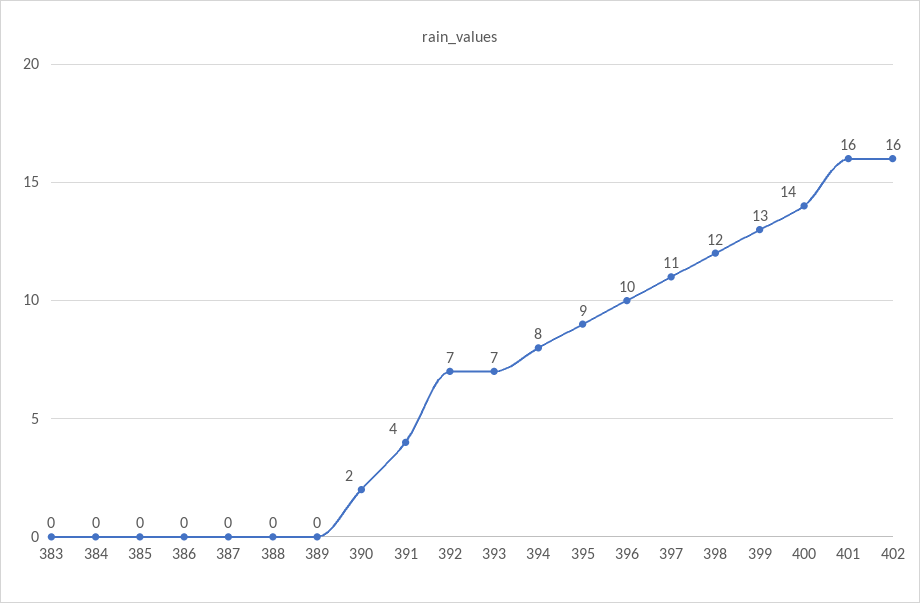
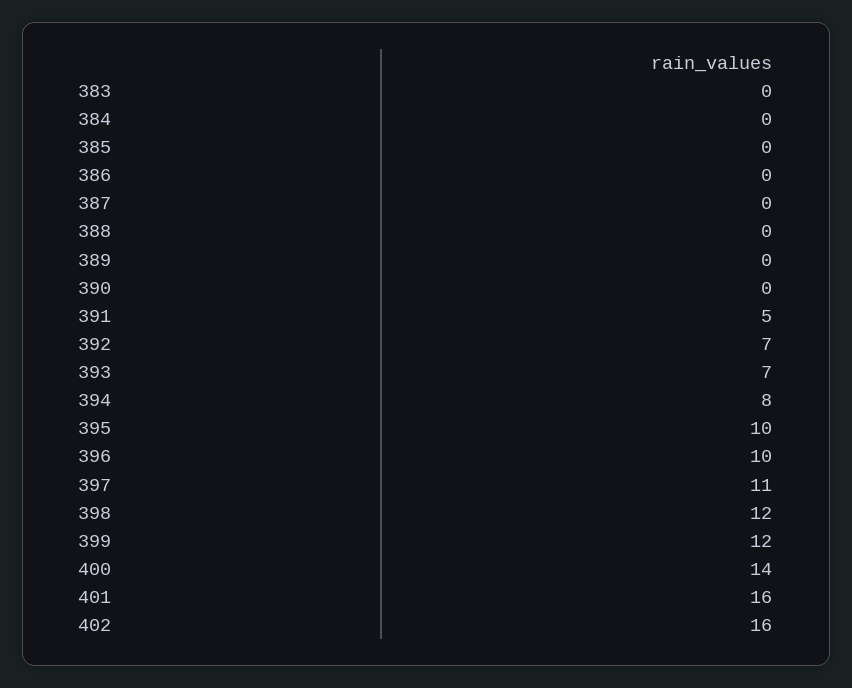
390: 2 -> 0
391: 4 -> 5
395: 9 -> 10
399: 13 -> 12

